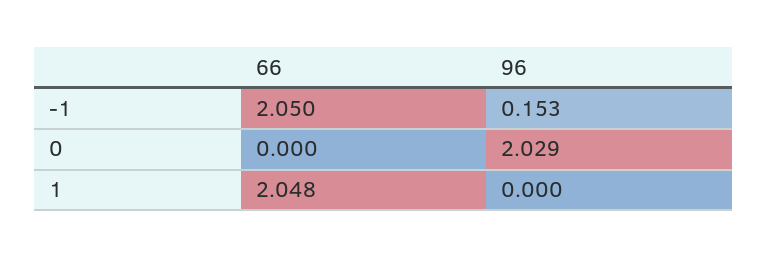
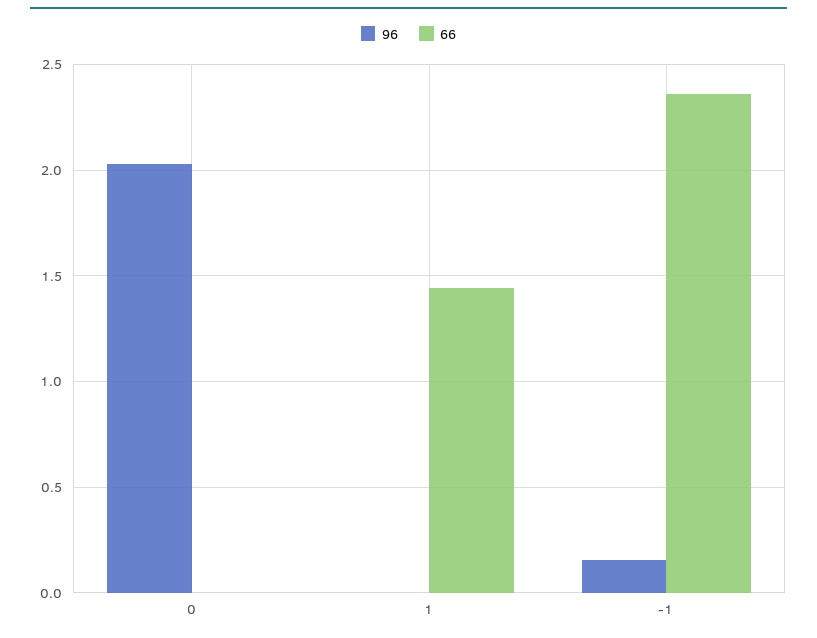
66, -1: 2.05 -> 2.35
66, 1: 2.048 -> 1.45

